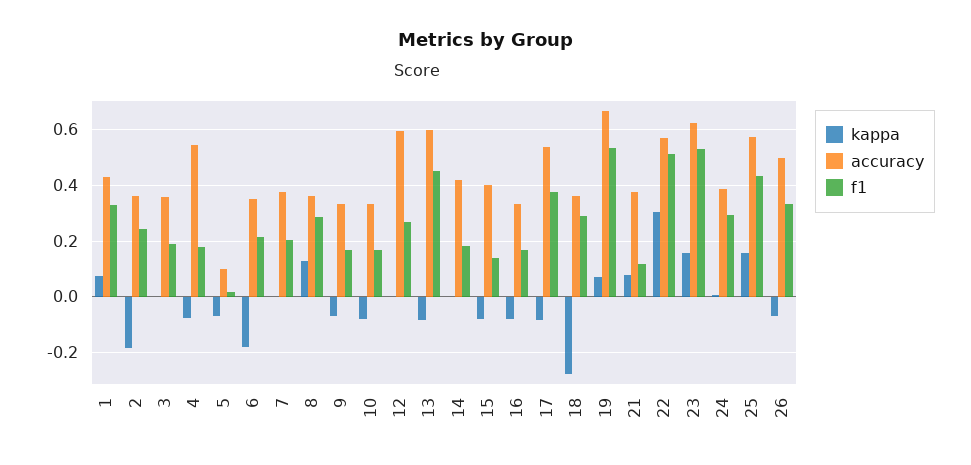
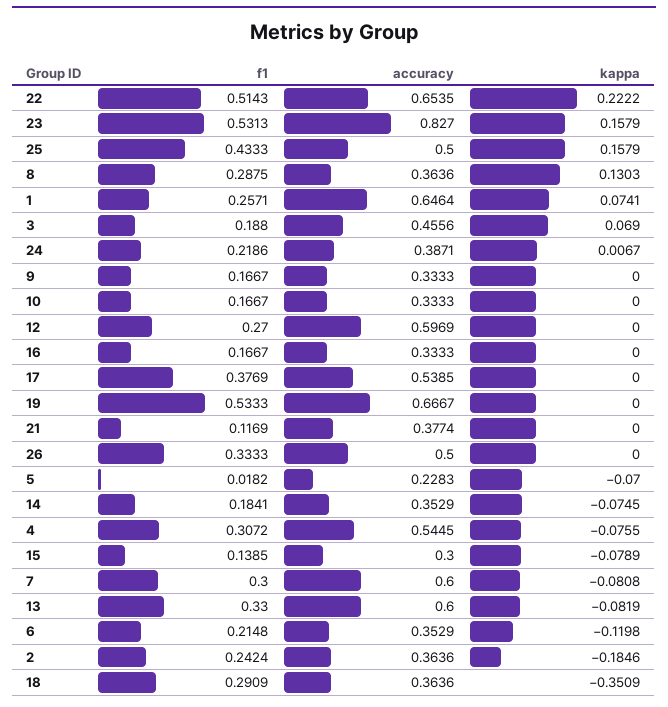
accuracy, 1: 0.425 -> 0.6464
f1, 1: 0.325 -> 0.2571
kappa, 3: 0 -> 0.069
accuracy, 3: 0.35 -> 0.4556
f1, 4: 0.175 -> 0.3072
accuracy, 5: 0.1 -> 0.2283
kappa, 6: -0.175 -> -0.1198
kappa, 7: 0 -> -0.0808
accuracy, 7: 0.375 -> 0.6
f1, 7: 0.2 -> 0.3
kappa, 9: -0.075 -> 0
kappa, 10: -0.075 -> 0
f1, 13: 0.45 -> 0.33
kappa, 14: 0 -> -0.0745
accuracy, 14: 0.425 -> 0.3529
accuracy, 15: 0.4 -> 0.3
kappa, 16: -0.075 -> 0
kappa, 17: -0.075 -> 0
kappa, 18: -0.275 -> -0.3509
kappa, 19: 0.075 -> 0
kappa, 21: 0.075 -> 0
kappa, 22: 0.3 -> 0.2222
accuracy, 22: 0.575 -> 0.6535
accuracy, 23: 0.625 -> 0.827
f1, 24: 0.3 -> 0.2186
accuracy, 25: 0.575 -> 0.5
kappa, 26: -0.075 -> 0

